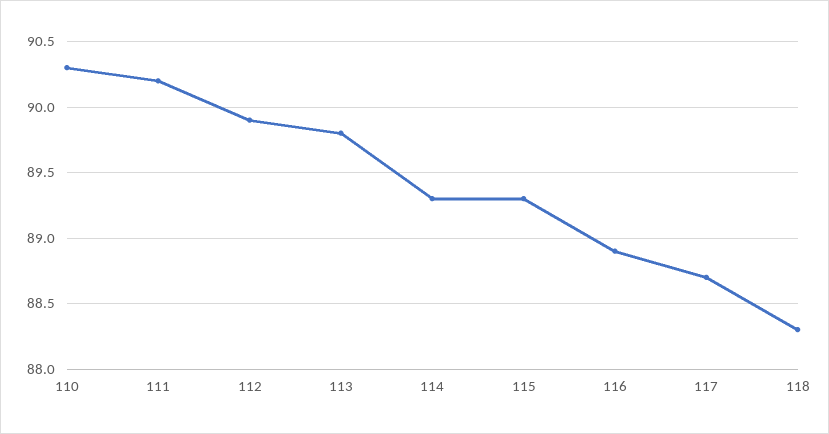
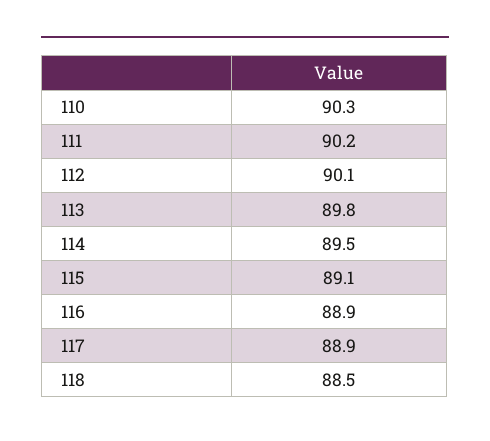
112: 89.9 -> 90.1
114: 89.3 -> 89.5
115: 89.3 -> 89.1
117: 88.7 -> 88.9
118: 88.3 -> 88.5

